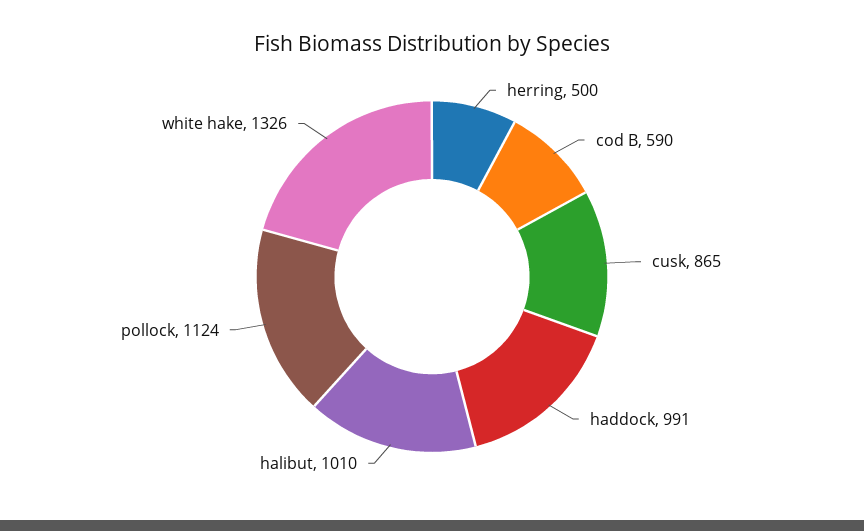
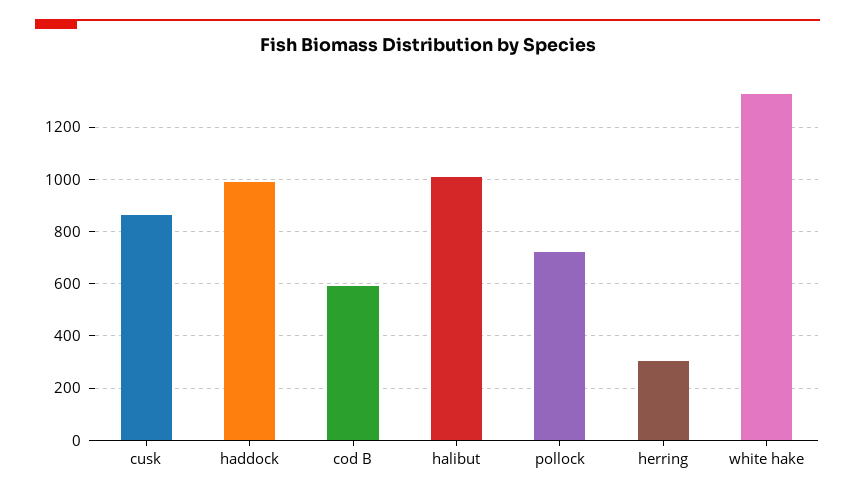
herring: 500 -> 300
pollock: 1124 -> 725

